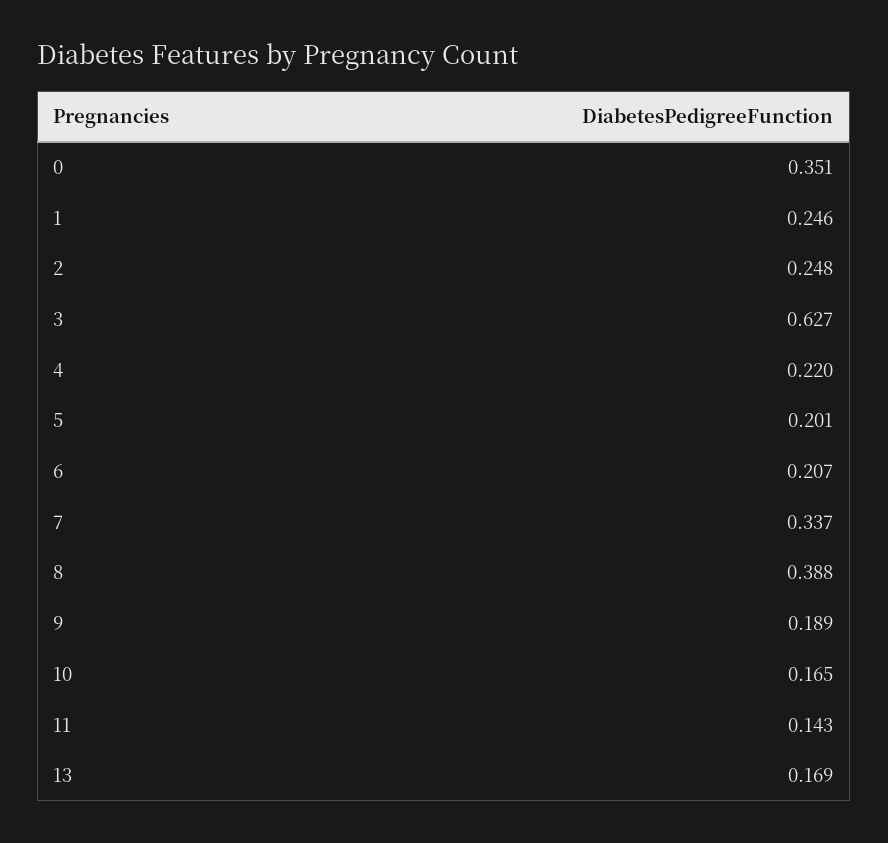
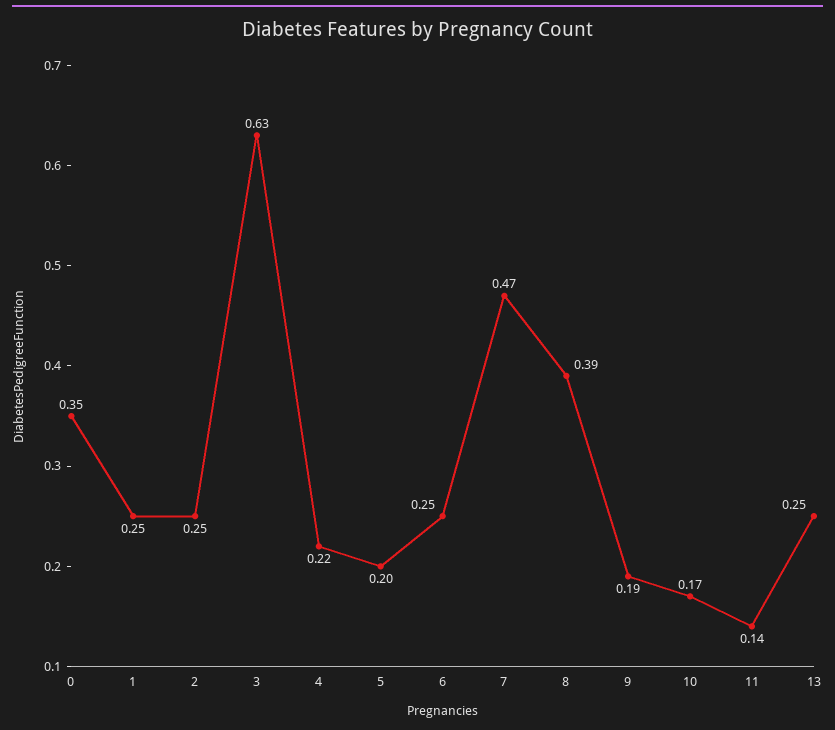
6: 0.207 -> 0.25
7: 0.337 -> 0.47
13: 0.169 -> 0.25

